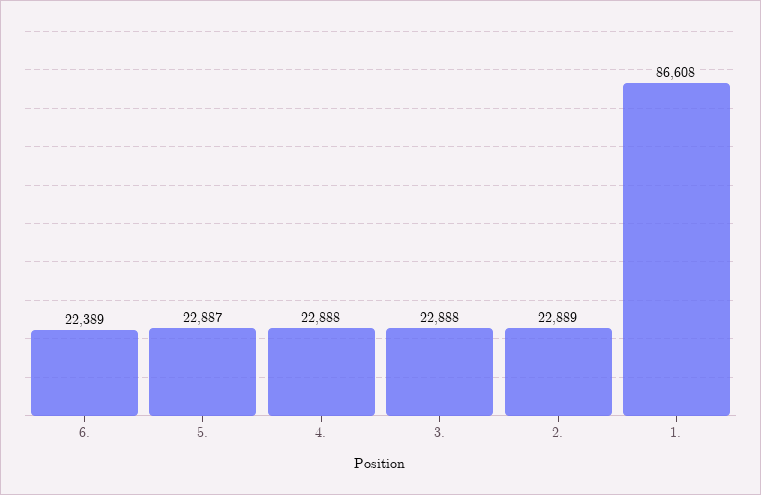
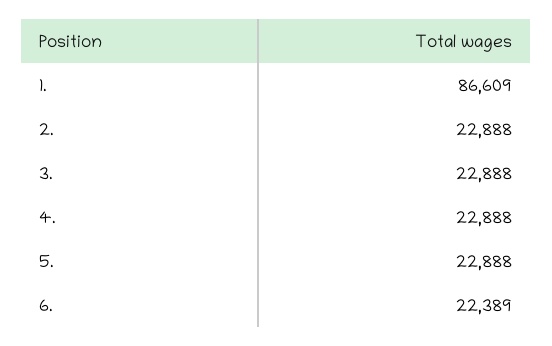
5.: 22887 -> 22888
2.: 22889 -> 22888
1.: 86608 -> 86609

